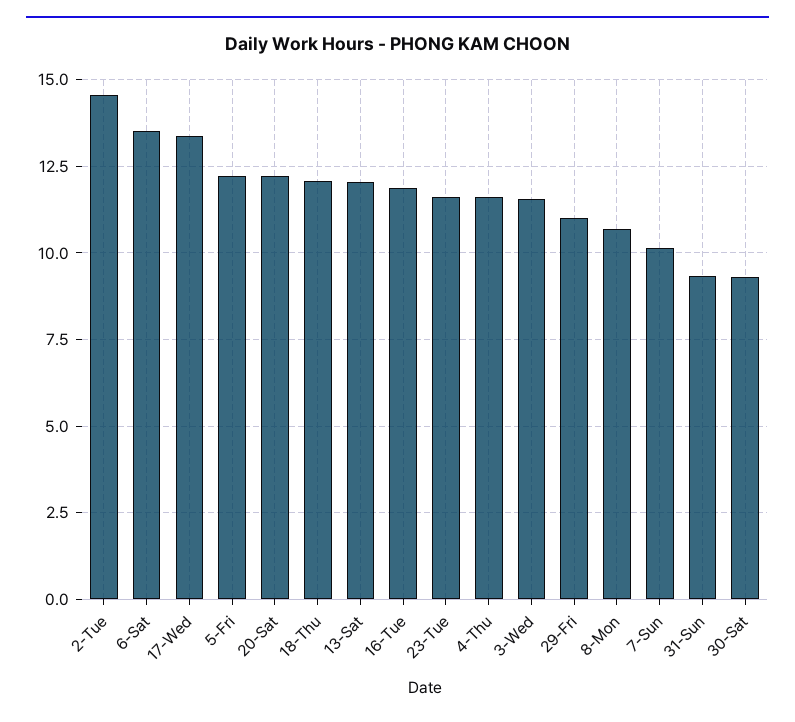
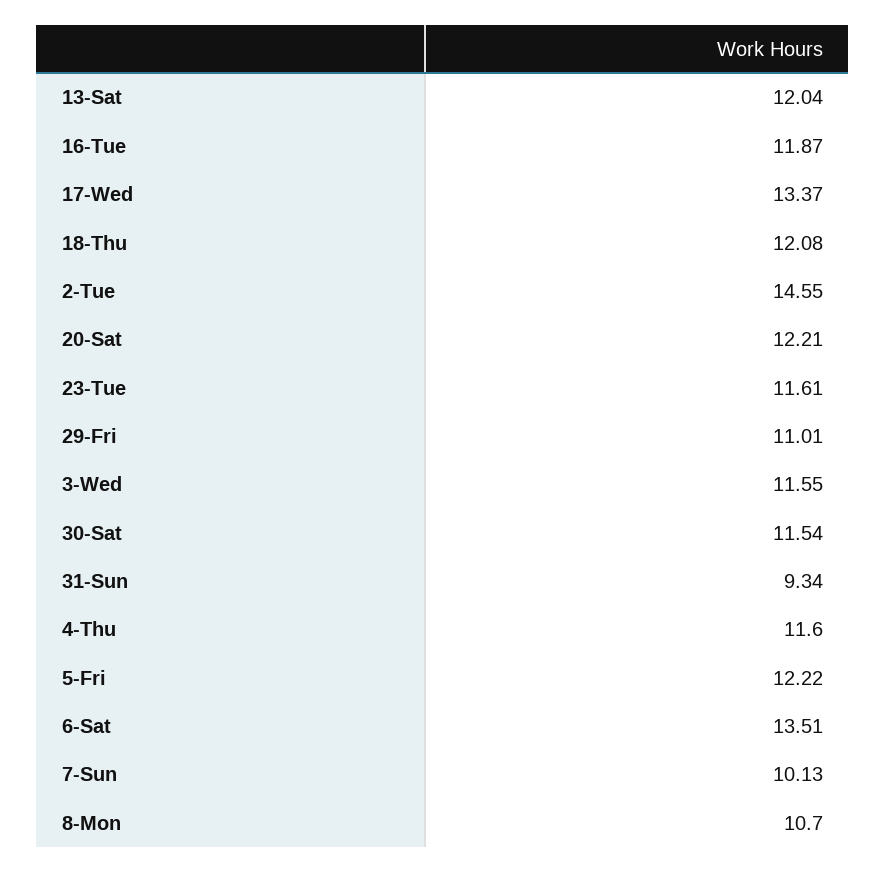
30-Sat: 9.25 -> 11.54

